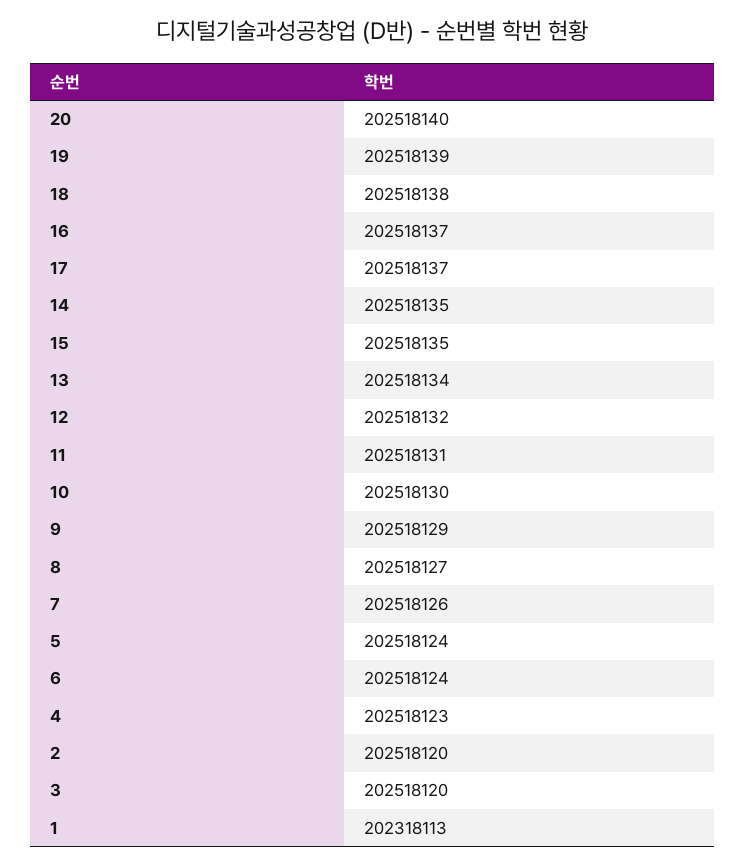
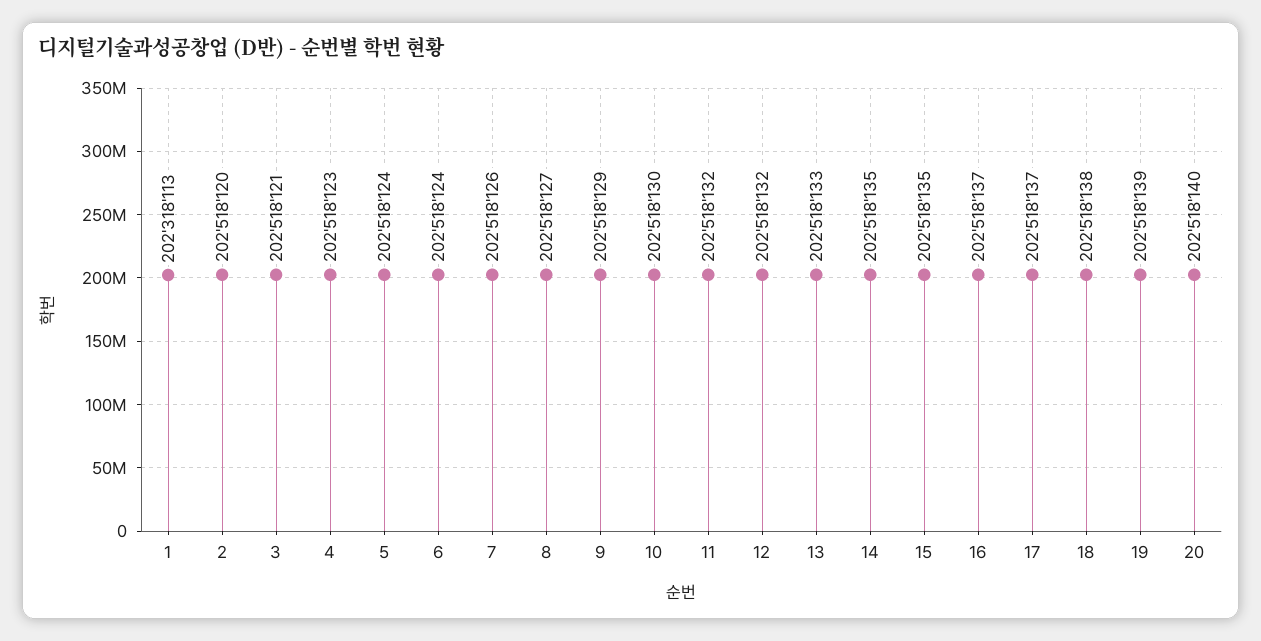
13: 202518134 -> 202518133
11: 202518131 -> 202518132
3: 202518120 -> 202518121

